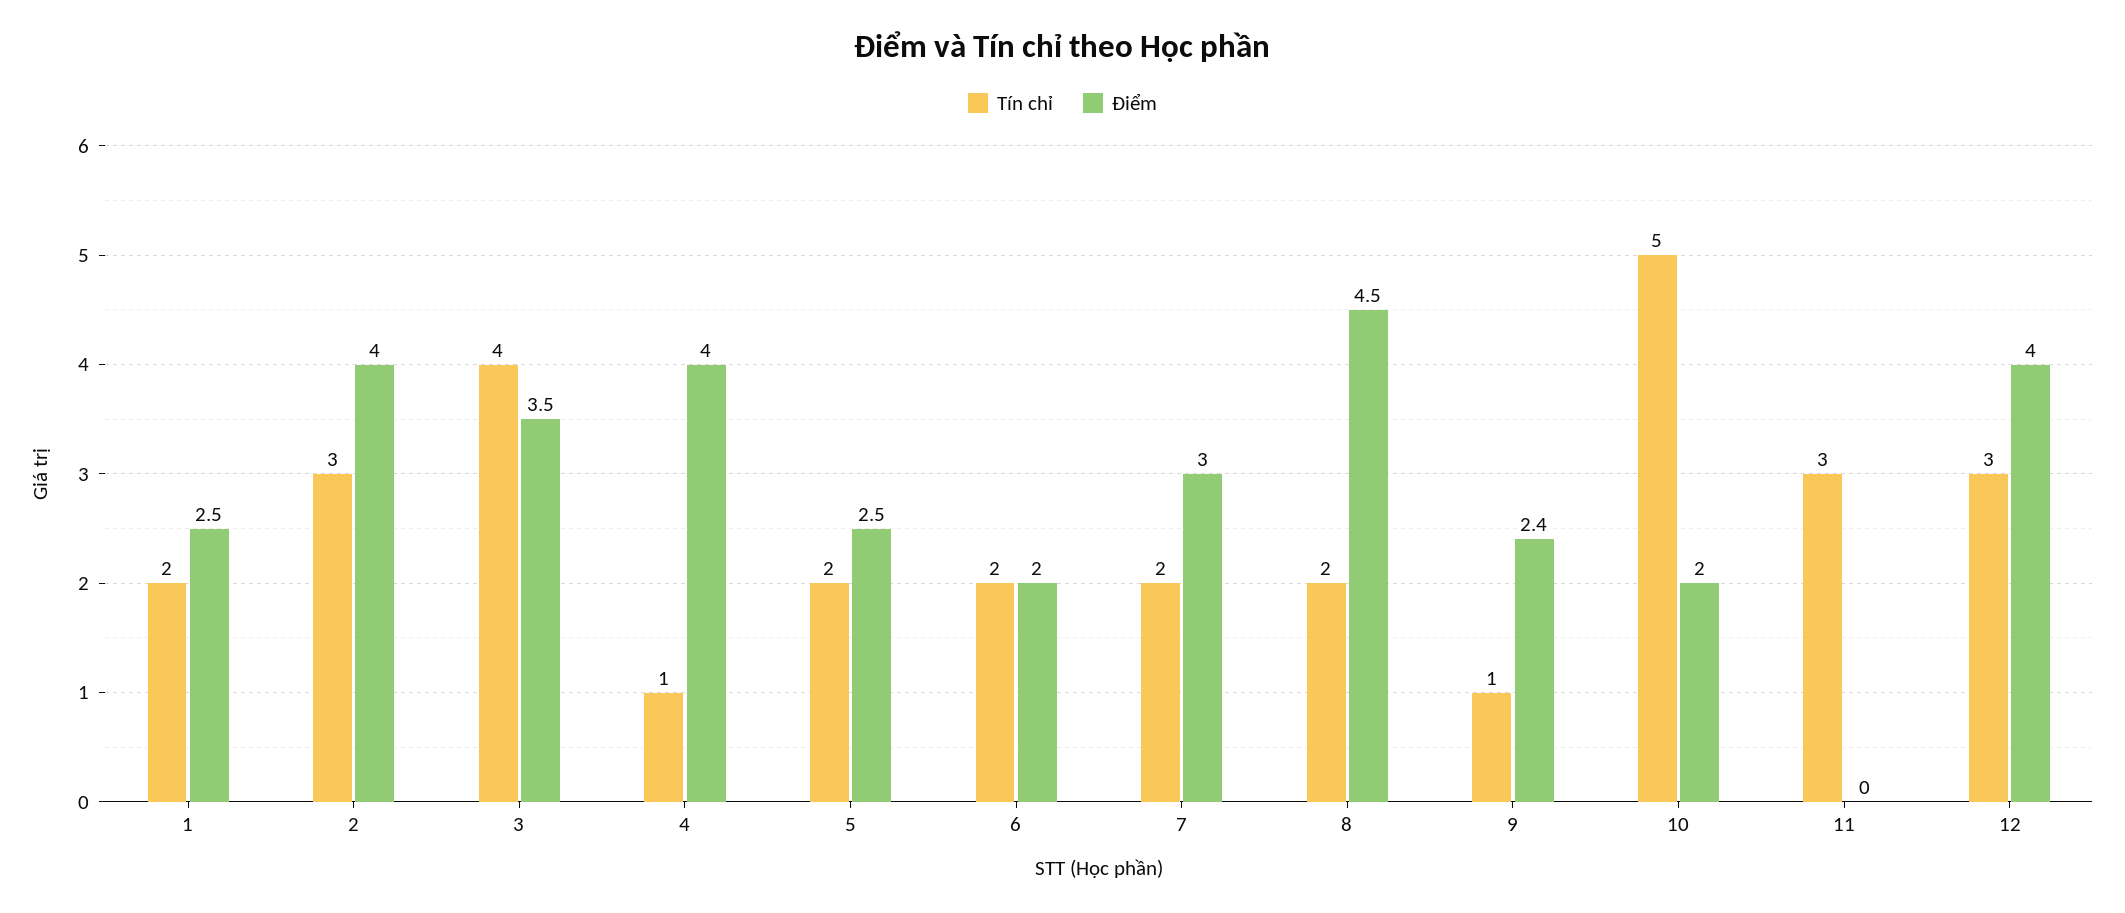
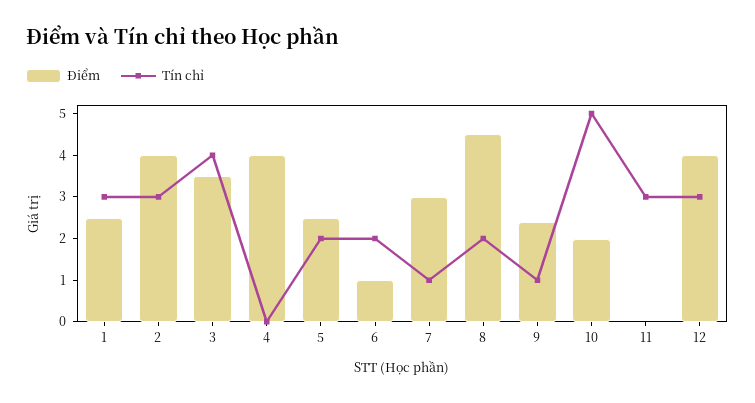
Tín chỉ, 1: 2 -> 3
Tín chỉ, 4: 1 -> 0
Điểm, 6: 2 -> 1
Tín chỉ, 7: 2 -> 1

